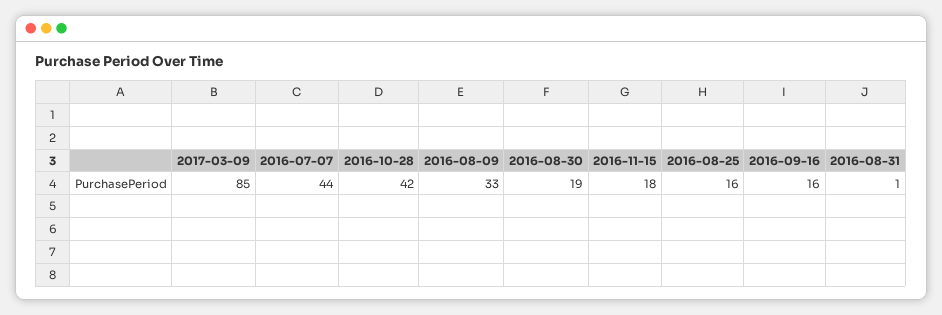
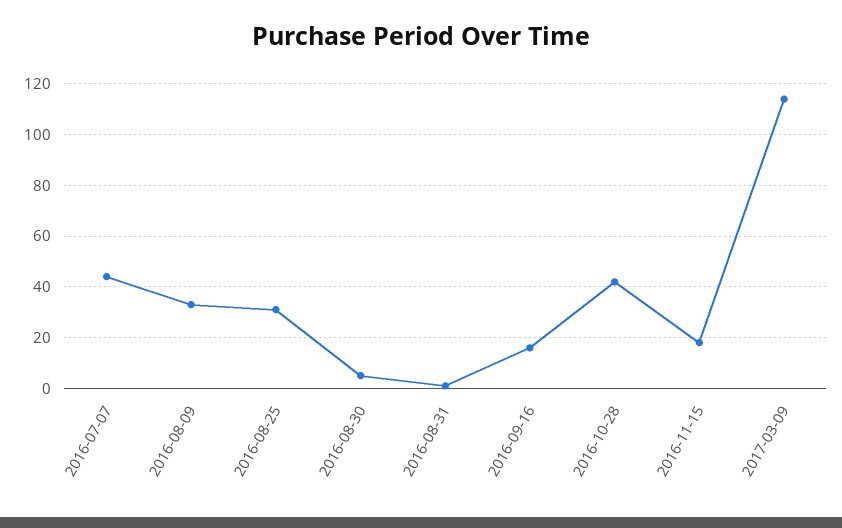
2017-03-09: 85 -> 115
2016-08-30: 19 -> 5
2016-08-25: 16 -> 30

